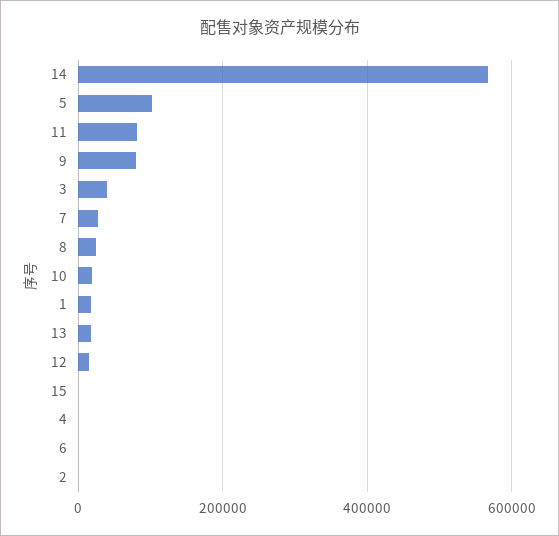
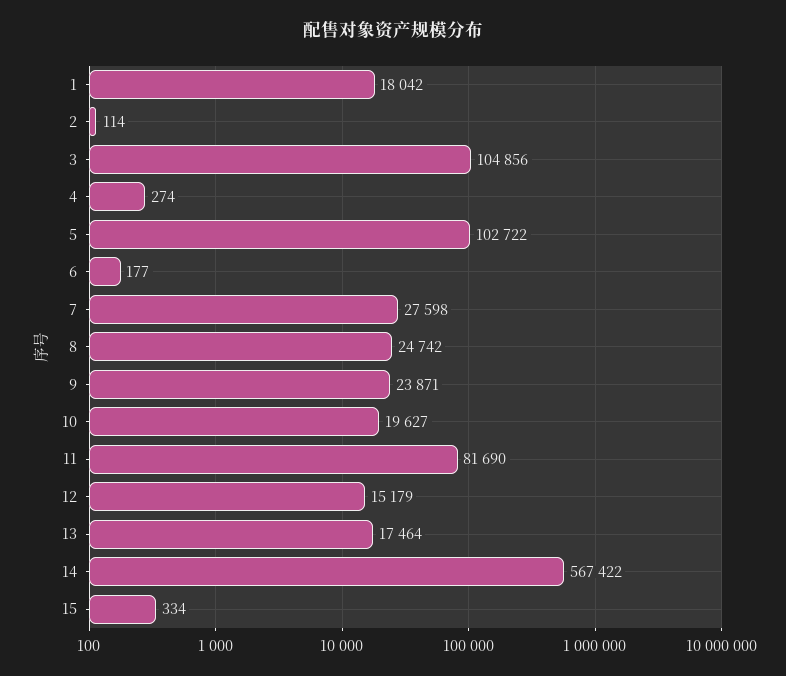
9: 80000 -> 23871
3: 40000 -> 104856

